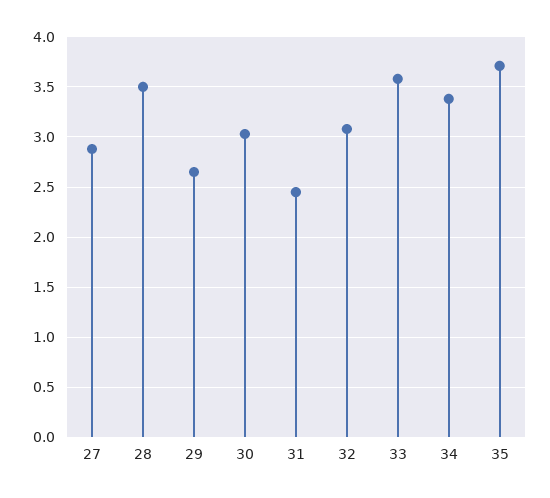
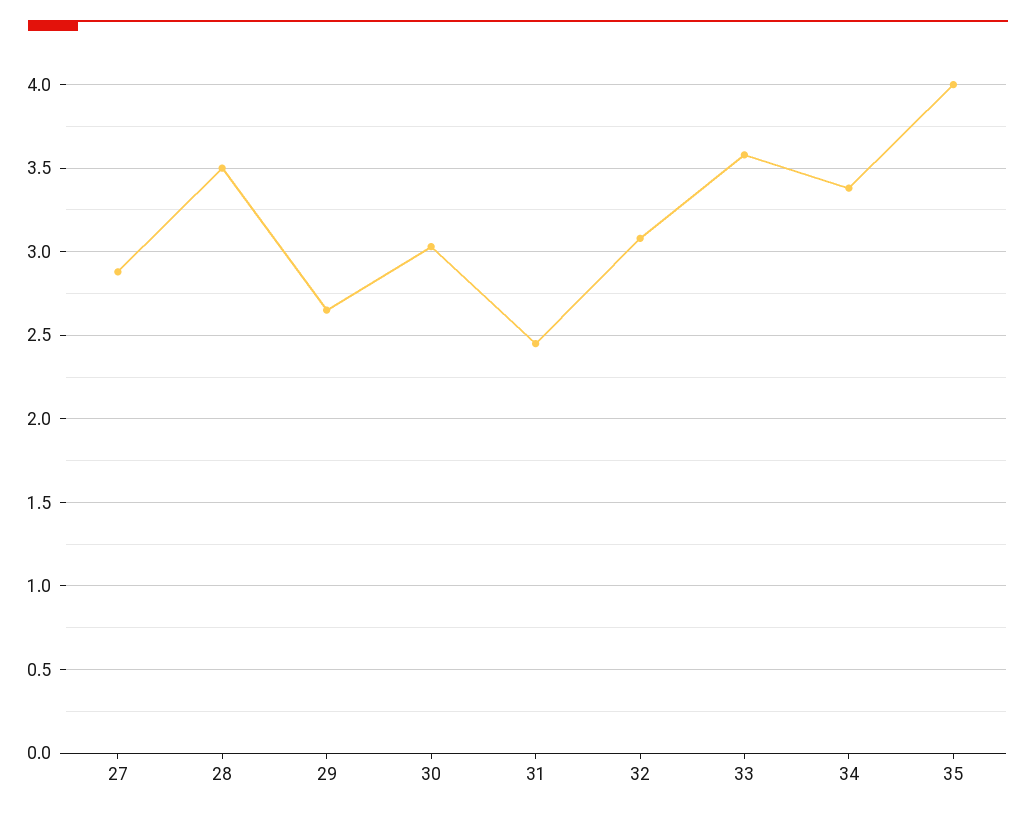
35: 3.7 -> 4

